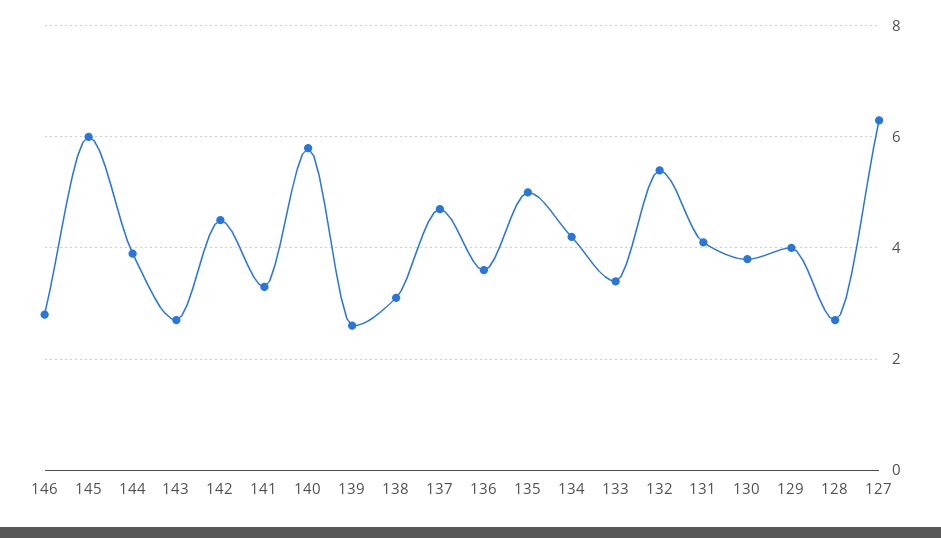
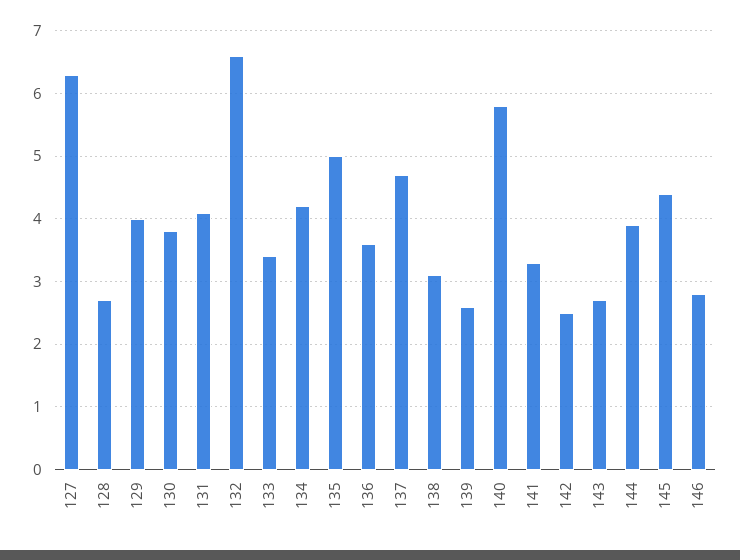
145: 6 -> 4.4
142: 4.5 -> 2.5
132: 5.5 -> 6.6

